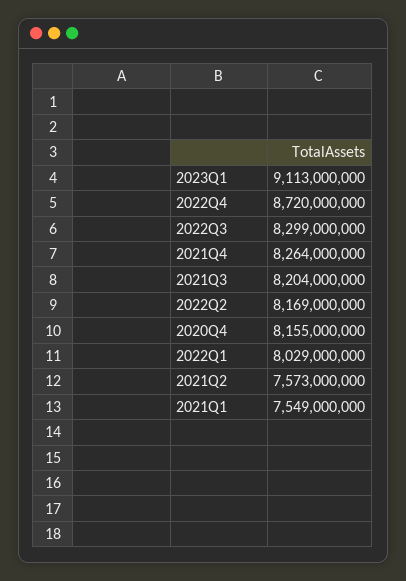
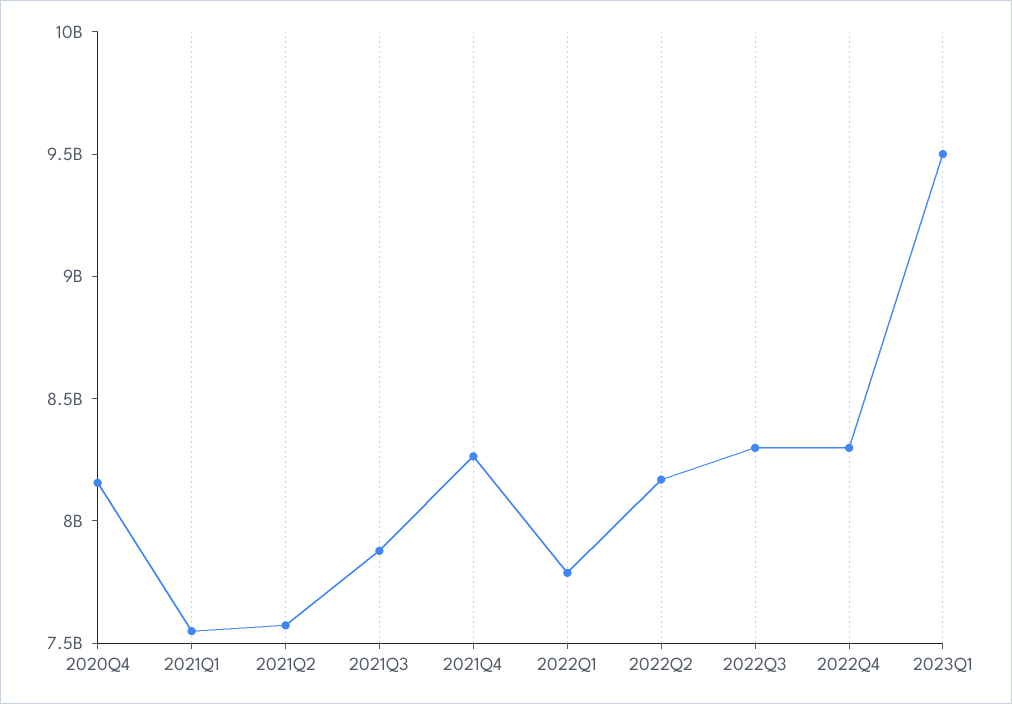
2023Q1: 9113000000 -> 9500000000
2022Q4: 8720000000 -> 8300000000
2021Q3: 8204000000 -> 7900000000
2022Q1: 8029000000 -> 7800000000

